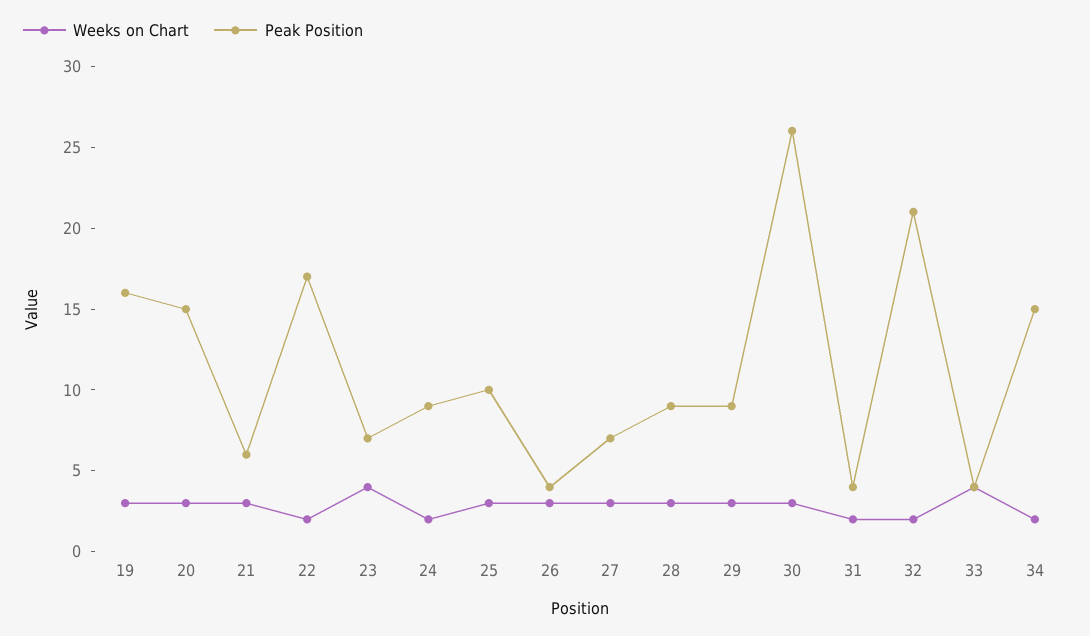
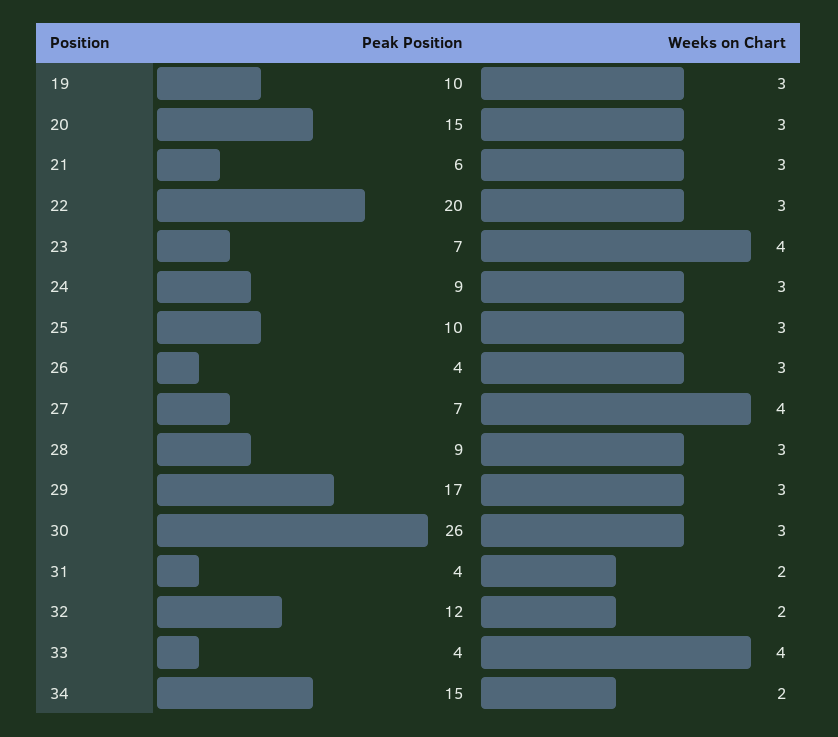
Peak Position, 19: 16 -> 10
Weeks on Chart, 22: 2 -> 3
Peak Position, 22: 17 -> 20
Weeks on Chart, 24: 2 -> 3
Weeks on Chart, 27: 3 -> 4
Peak Position, 29: 9 -> 17
Peak Position, 32: 21 -> 12

